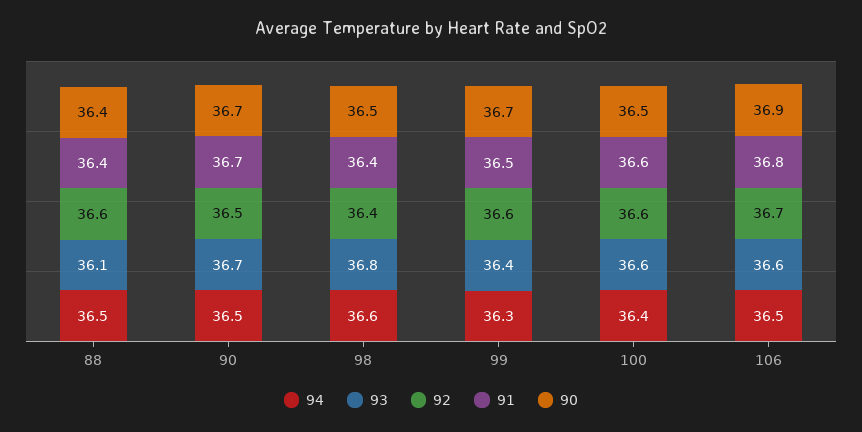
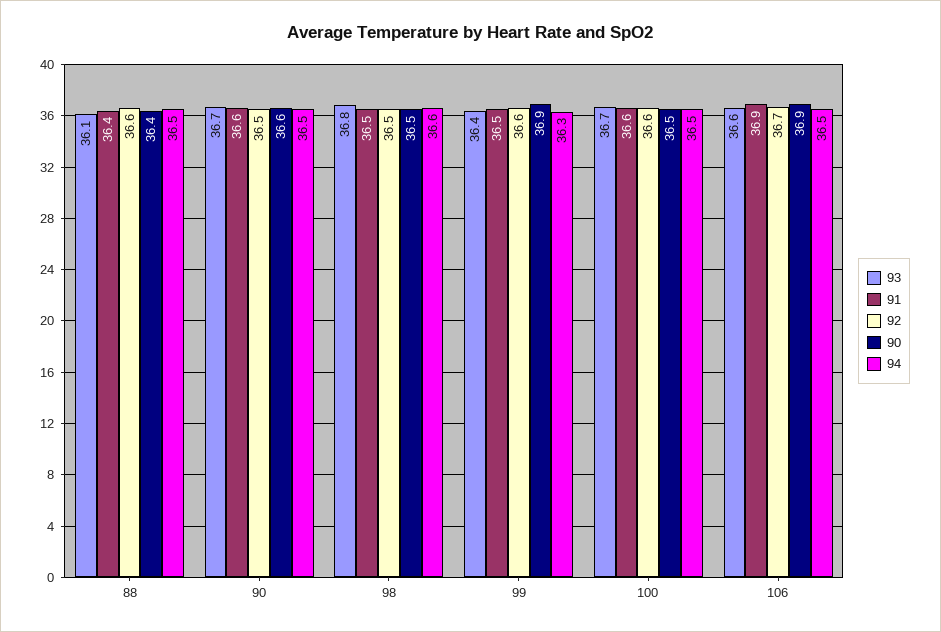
91, 90: 36.7 -> 36.6
90, 90: 36.7 -> 36.6
92, 98: 36.4 -> 36.5
91, 98: 36.4 -> 36.5
90, 99: 36.7 -> 36.9
94, 100: 36.4 -> 36.5
93, 100: 36.6 -> 36.7
91, 106: 36.8 -> 36.9

